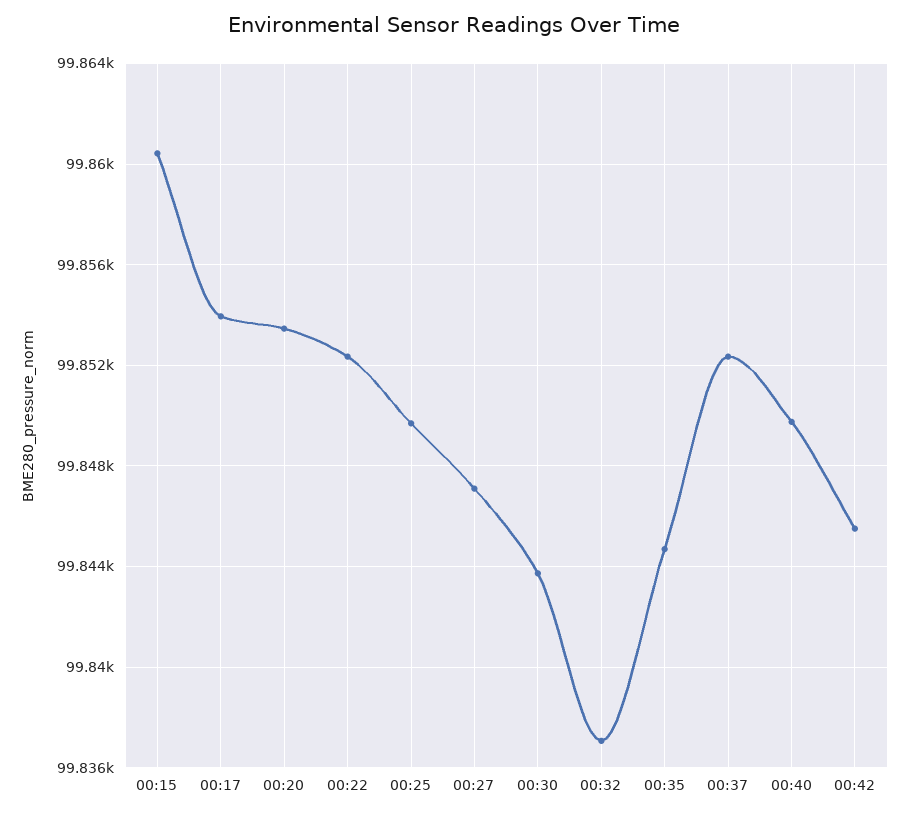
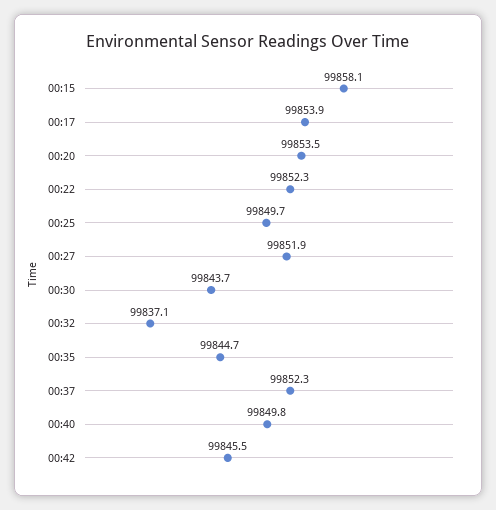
00:15: 99860.5 -> 99858.1
00:27: 99847 -> 99851.9

